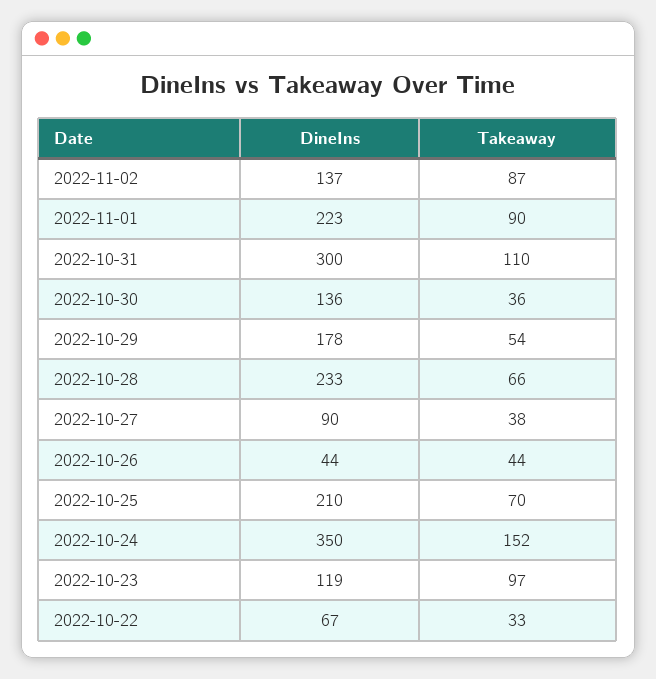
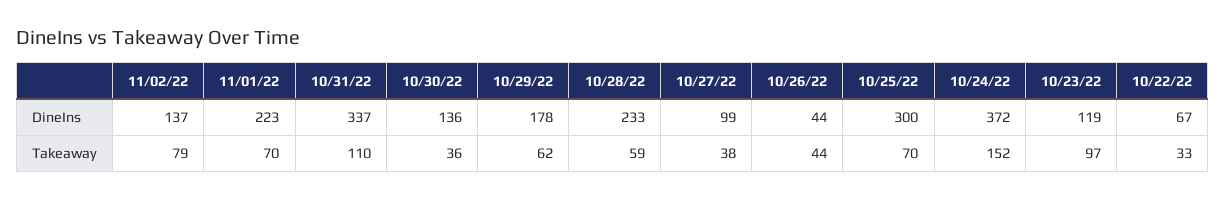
Takeaway, 2022-11-02: 87 -> 79
Takeaway, 2022-11-01: 90 -> 70
DineIns, 2022-10-31: 300 -> 337
Takeaway, 2022-10-29: 54 -> 62
Takeaway, 2022-10-28: 66 -> 59
DineIns, 2022-10-27: 90 -> 99
DineIns, 2022-10-25: 210 -> 300
DineIns, 2022-10-24: 350 -> 372

